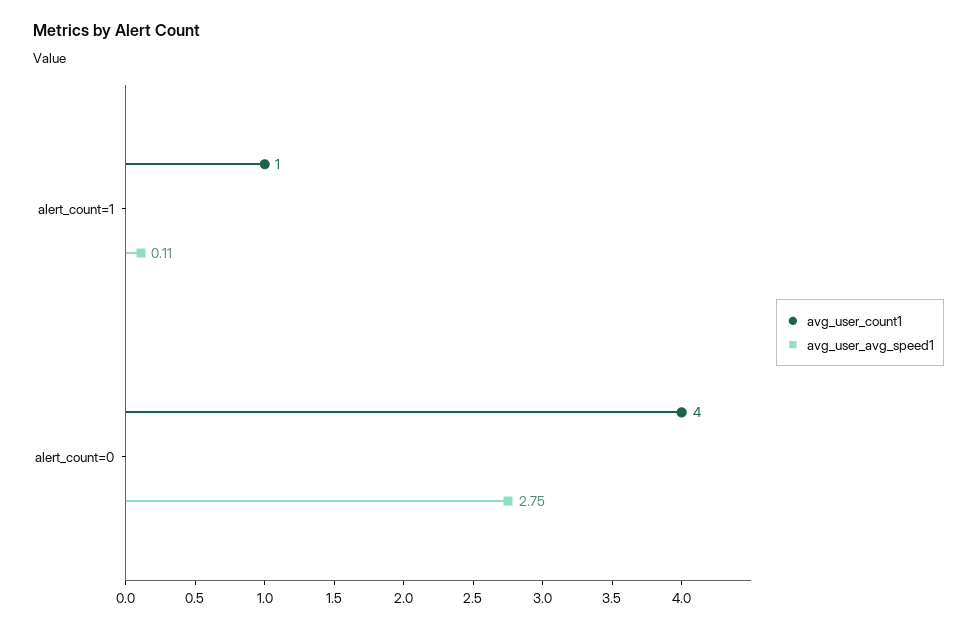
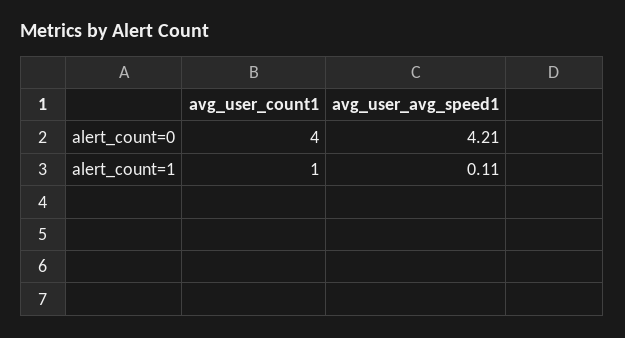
avg_user_avg_speed1, alert_count=0: 2.75 -> 4.21

